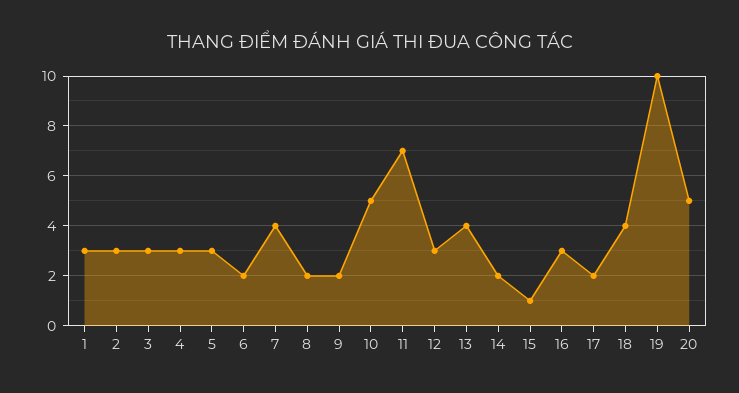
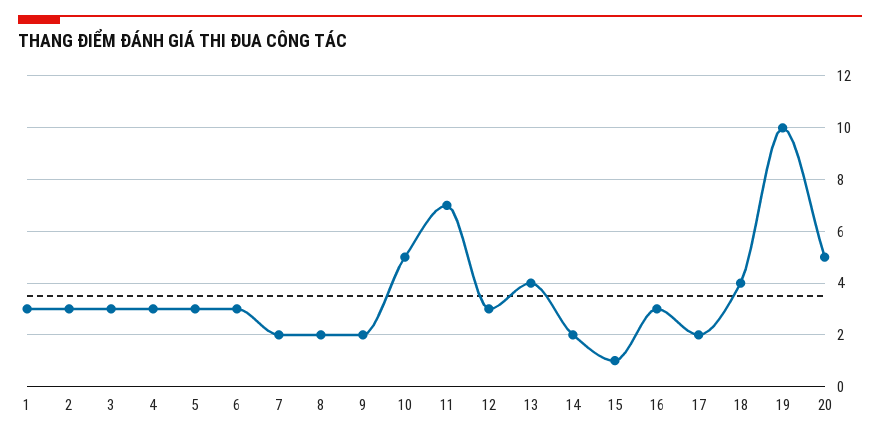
6: 2 -> 3
7: 4 -> 2

